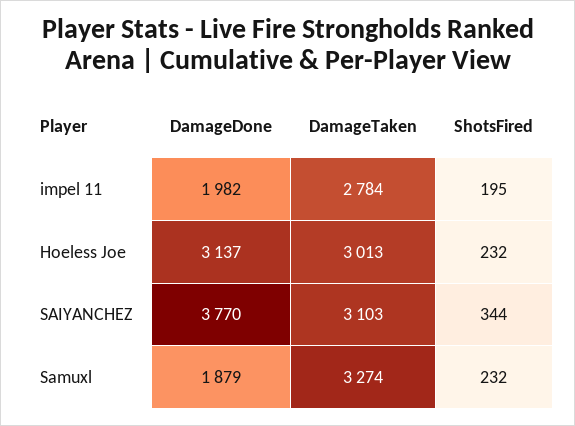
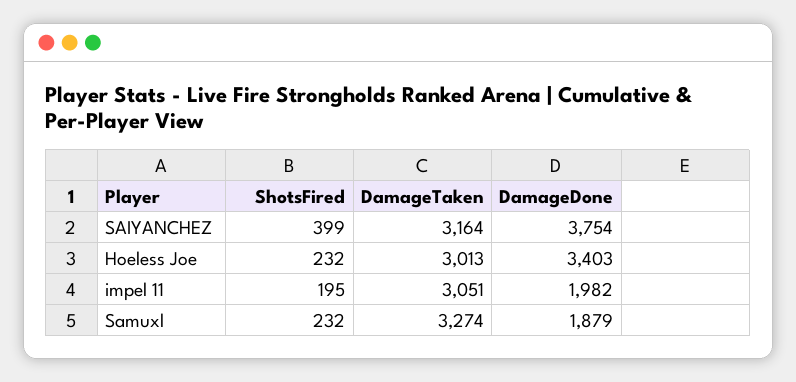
DamageTaken, impel 11: 2784 -> 3051
DamageDone, Hoeless Joe: 3137 -> 3403
DamageDone, SAIYANCHEZ: 3770 -> 3754
DamageTaken, SAIYANCHEZ: 3103 -> 3164
ShotsFired, SAIYANCHEZ: 344 -> 399

